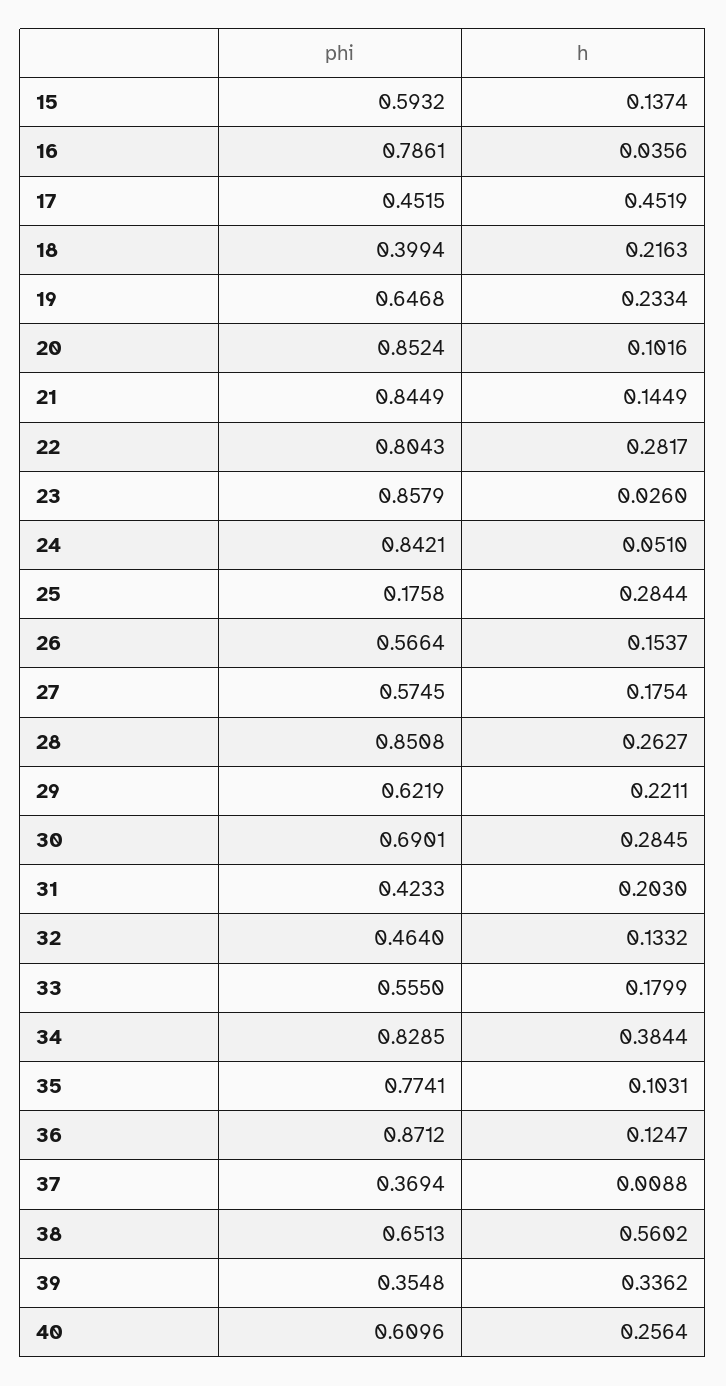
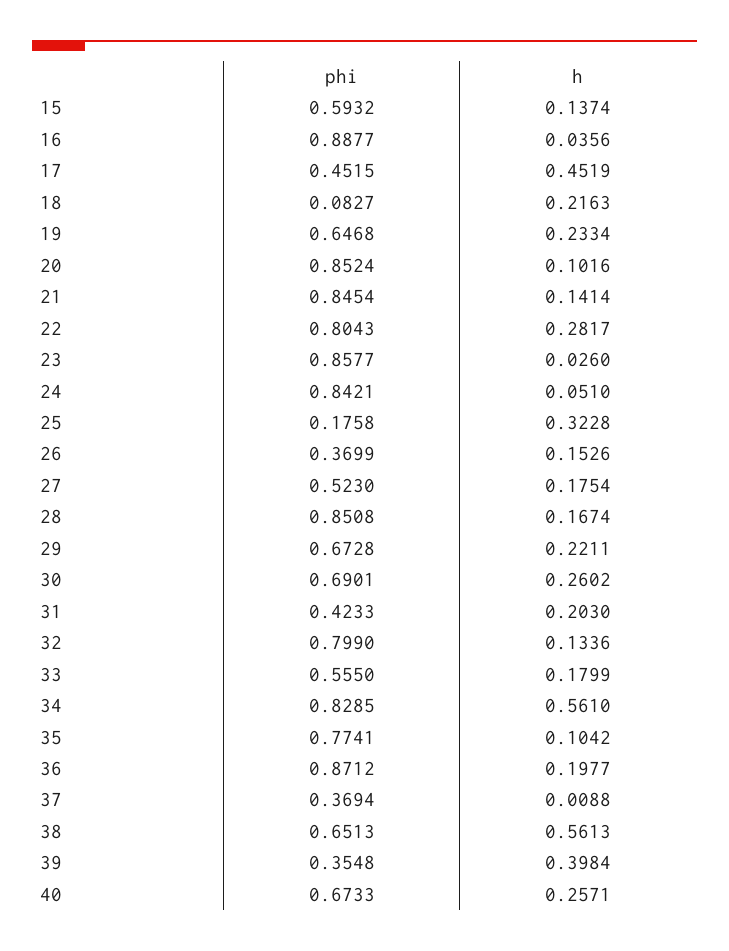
phi, 16: 0.7861 -> 0.8877
phi, 18: 0.3994 -> 0.0827
phi, 21: 0.8449 -> 0.8454
h, 21: 0.1449 -> 0.1414
phi, 23: 0.8579 -> 0.8577
h, 25: 0.2844 -> 0.3228
phi, 26: 0.5664 -> 0.3699
h, 26: 0.1537 -> 0.1526
phi, 27: 0.5745 -> 0.523
h, 28: 0.2627 -> 0.1674
phi, 29: 0.6219 -> 0.6728
h, 30: 0.2845 -> 0.2602
phi, 32: 0.464 -> 0.799
h, 32: 0.1332 -> 0.1336
h, 34: 0.3844 -> 0.561
h, 35: 0.1031 -> 0.1042
h, 36: 0.1247 -> 0.1977
h, 38: 0.5602 -> 0.5613
h, 39: 0.3362 -> 0.3984
phi, 40: 0.6096 -> 0.6733
h, 40: 0.2564 -> 0.2571

